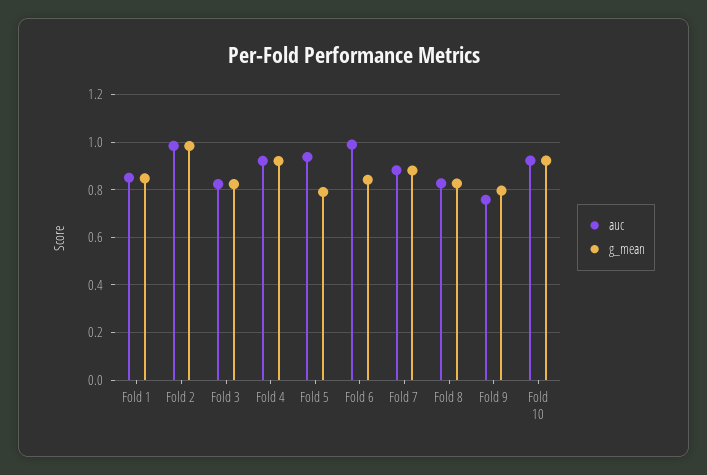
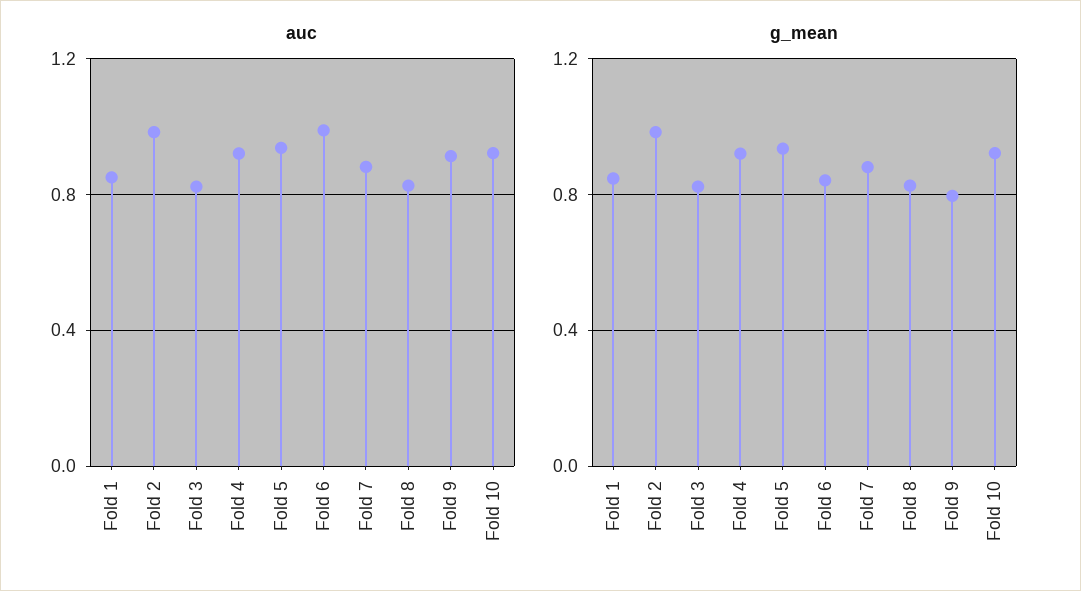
g_mean, Fold 5: 0.8 -> 0.95
auc, Fold 9: 0.75 -> 0.9

